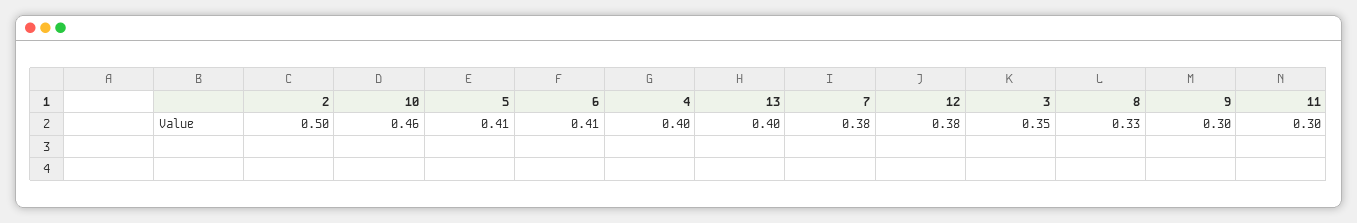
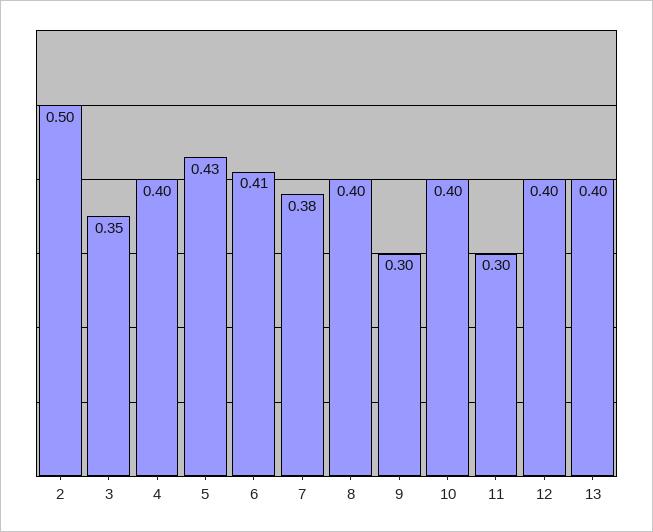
10: 0.46 -> 0.4
5: 0.41 -> 0.43
12: 0.38 -> 0.4
8: 0.33 -> 0.4

